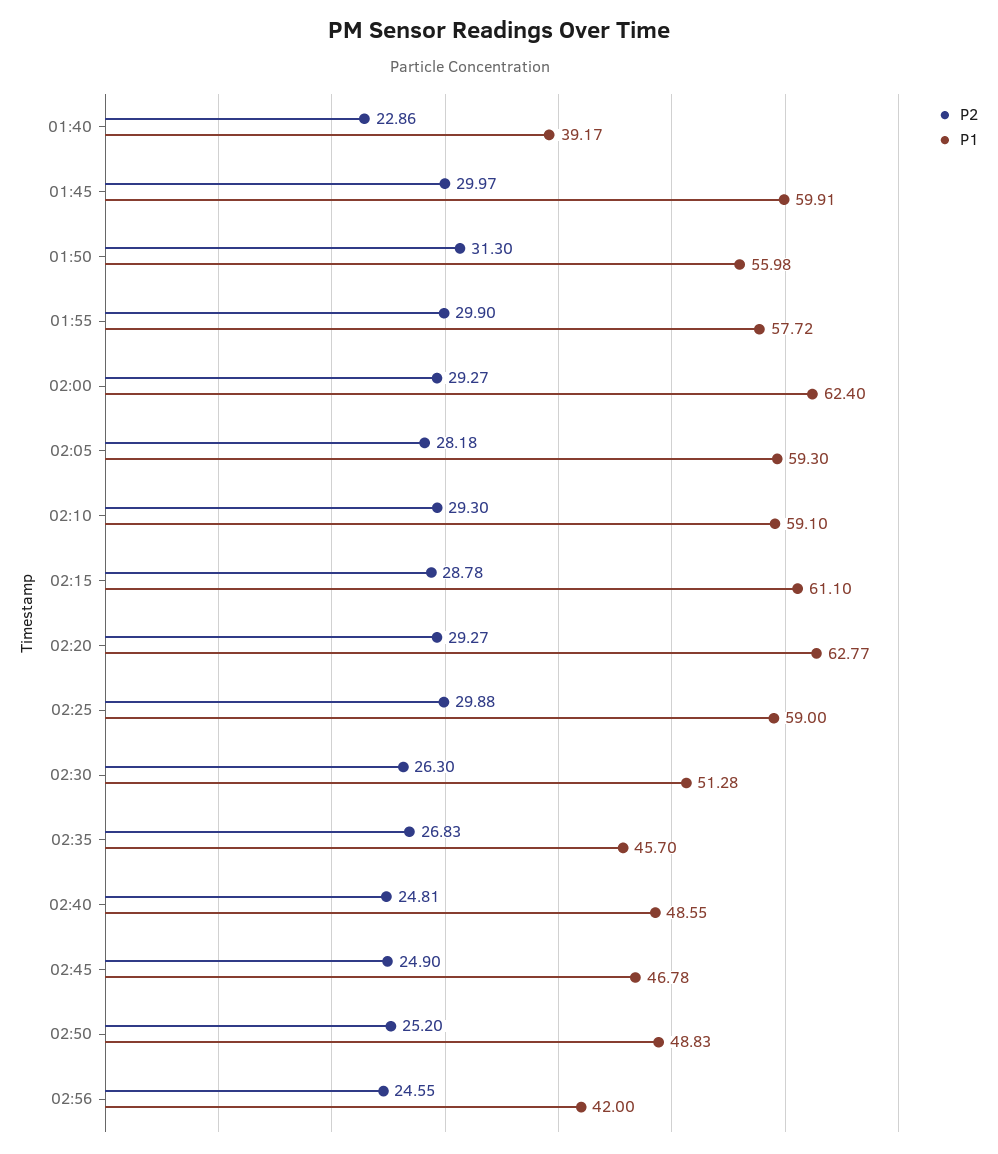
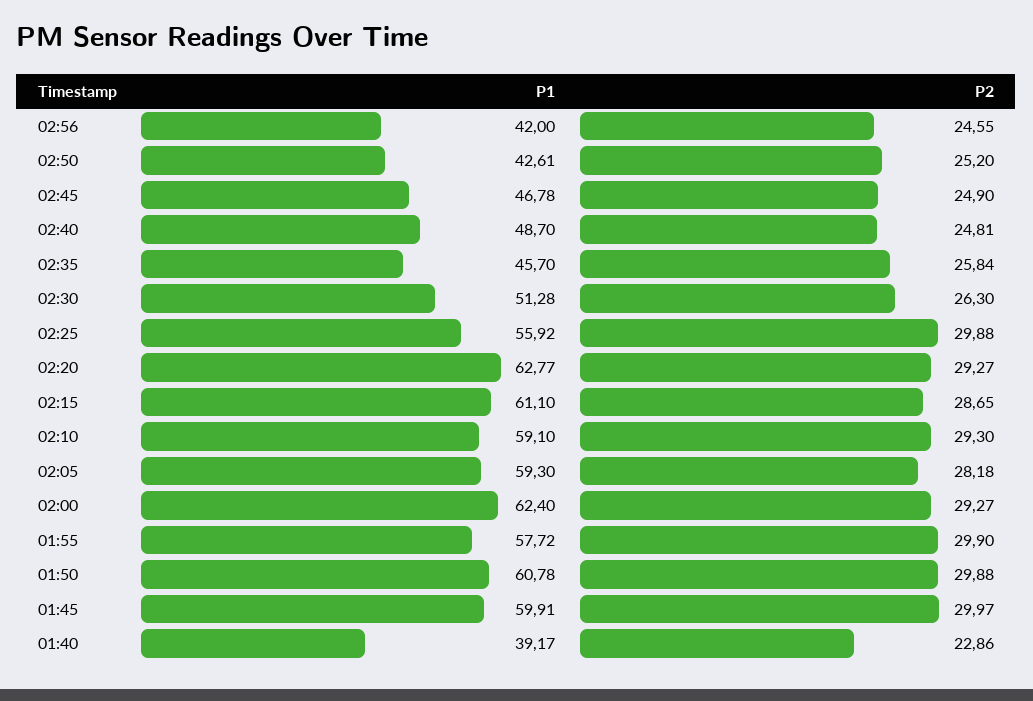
P2, 01:50: 31.3 -> 29.88
P1, 01:50: 55.98 -> 60.78
P2, 02:15: 28.78 -> 28.65
P1, 02:25: 59 -> 55.92
P2, 02:35: 26.83 -> 25.84
P1, 02:40: 48.55 -> 48.7
P1, 02:50: 48.83 -> 42.61

